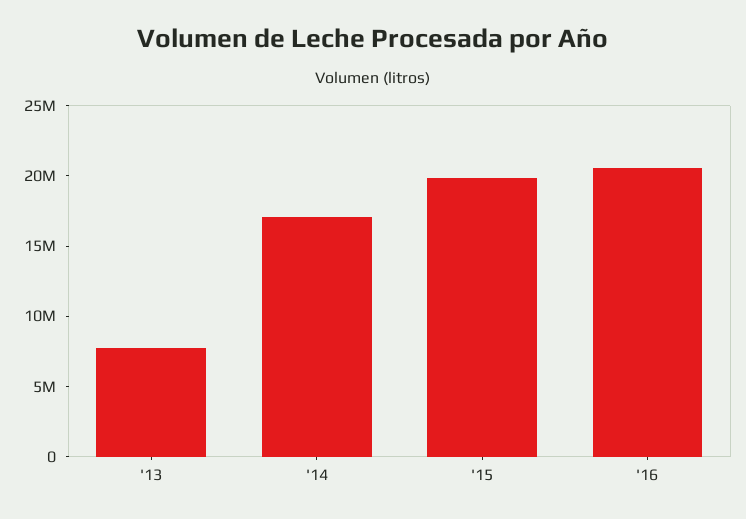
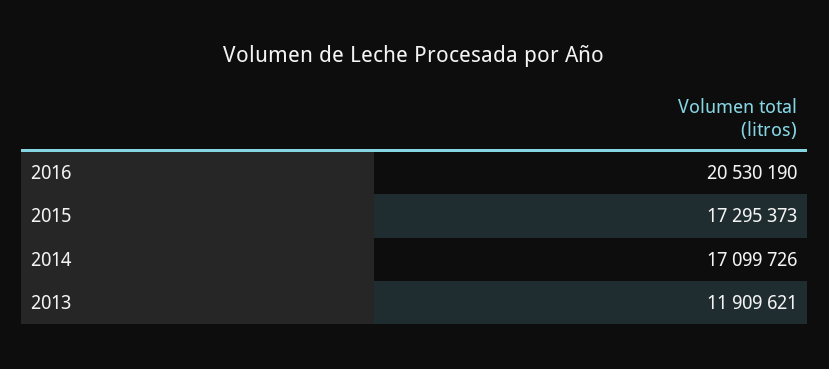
'13: 8000000 -> 11909621
'15: 20000000 -> 17295373

